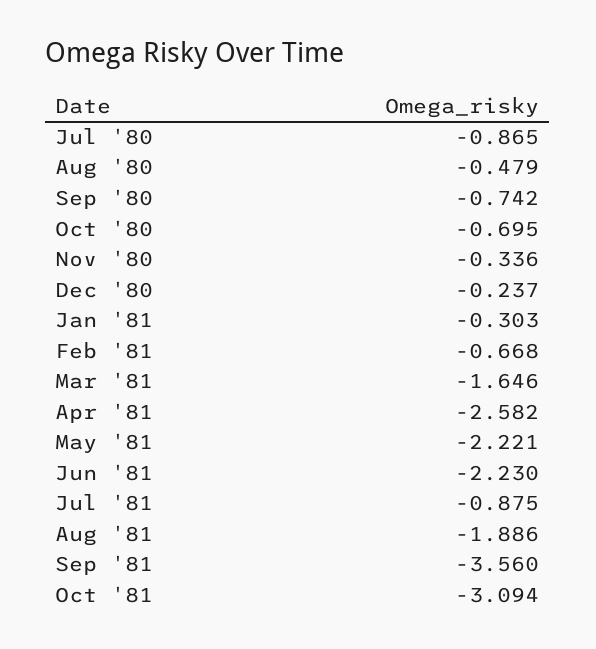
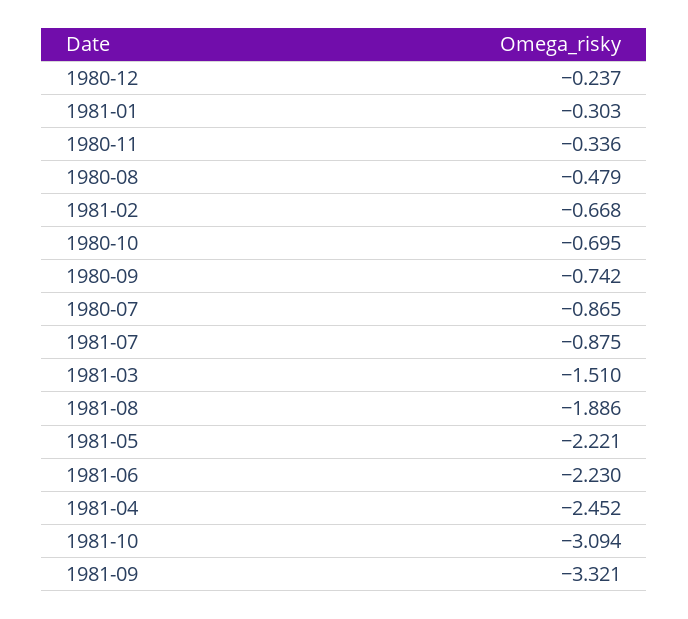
Mar '81: -1.646 -> -1.51
Apr '81: -2.582 -> -2.452
Sep '81: -3.56 -> -3.321

